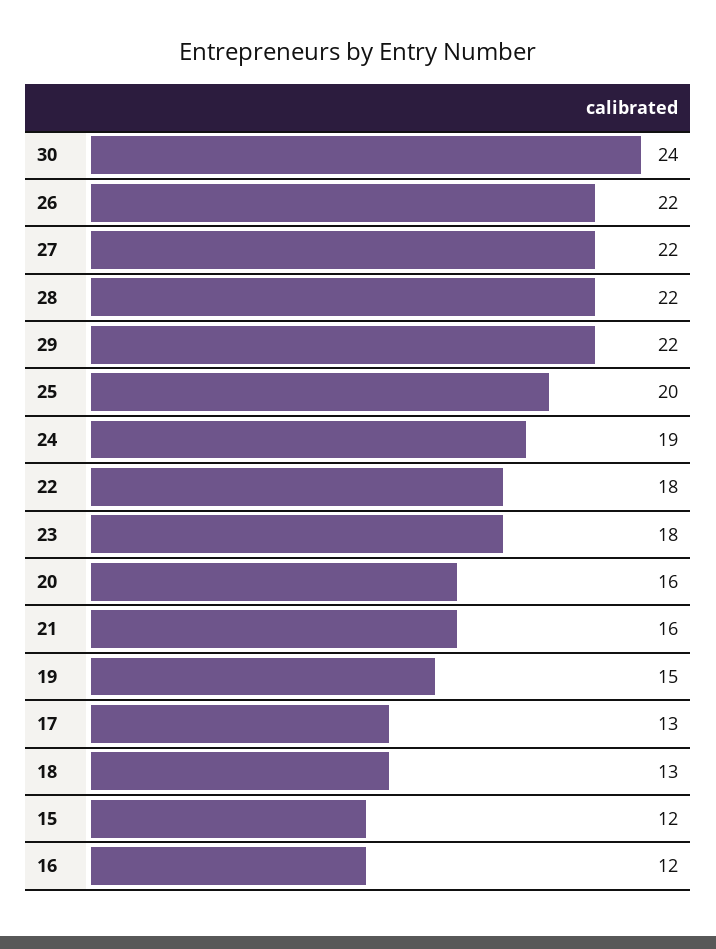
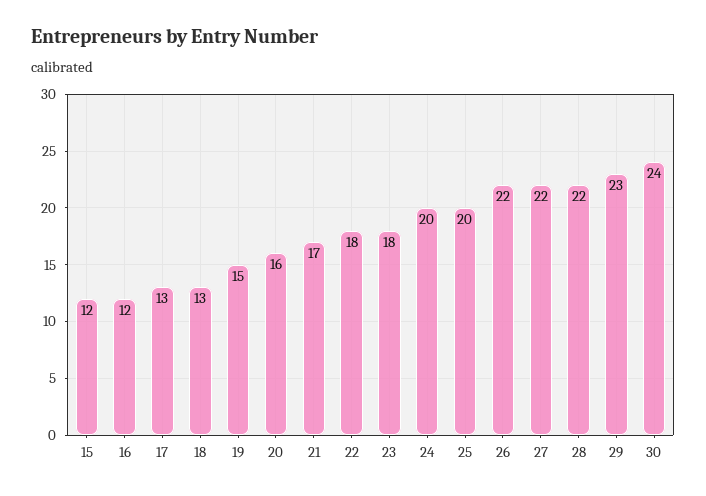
29: 22 -> 23
24: 19 -> 20
21: 16 -> 17

